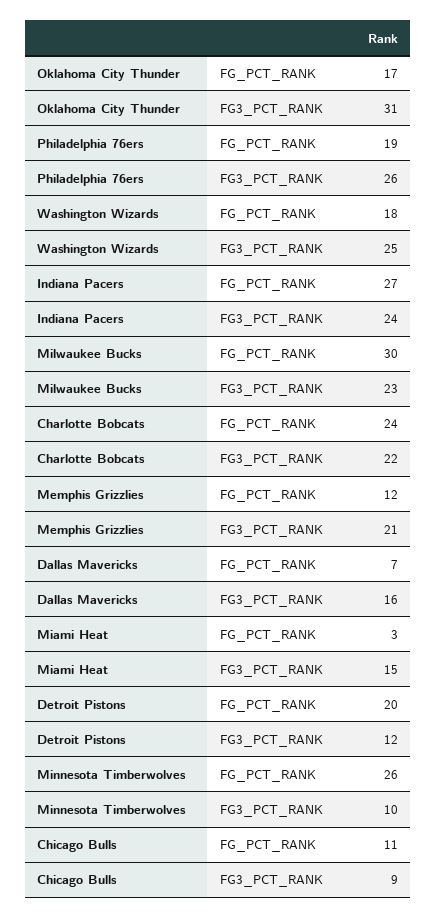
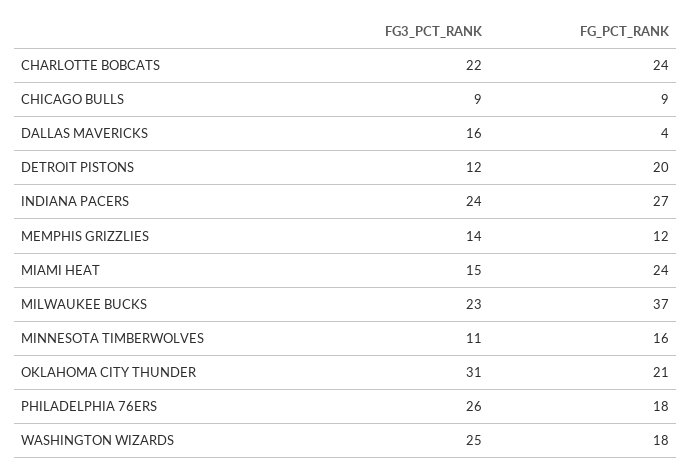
Oklahoma City Thunder, FG_PCT_RANK: 17 -> 21
Philadelphia 76ers, FG_PCT_RANK: 19 -> 18
Milwaukee Bucks, FG_PCT_RANK: 30 -> 37
Memphis Grizzlies, FG3_PCT_RANK: 21 -> 14
Dallas Mavericks, FG_PCT_RANK: 7 -> 4
Miami Heat, FG_PCT_RANK: 3 -> 24
Minnesota Timberwolves, FG_PCT_RANK: 26 -> 16
Minnesota Timberwolves, FG3_PCT_RANK: 10 -> 11
Chicago Bulls, FG_PCT_RANK: 11 -> 9

